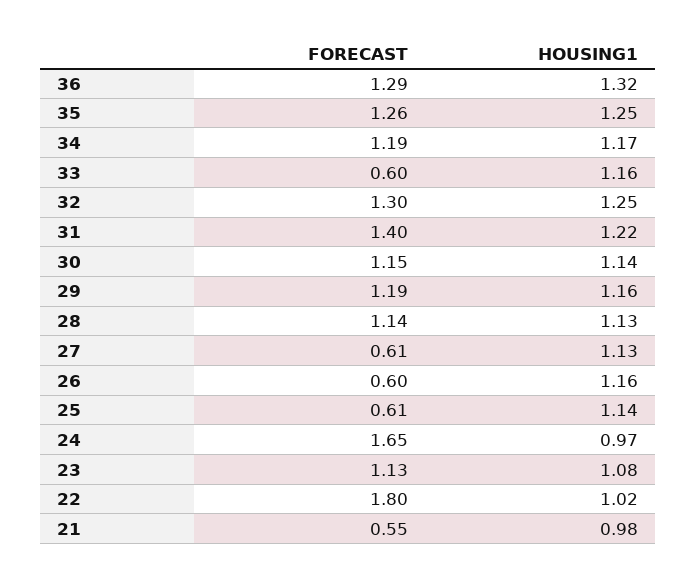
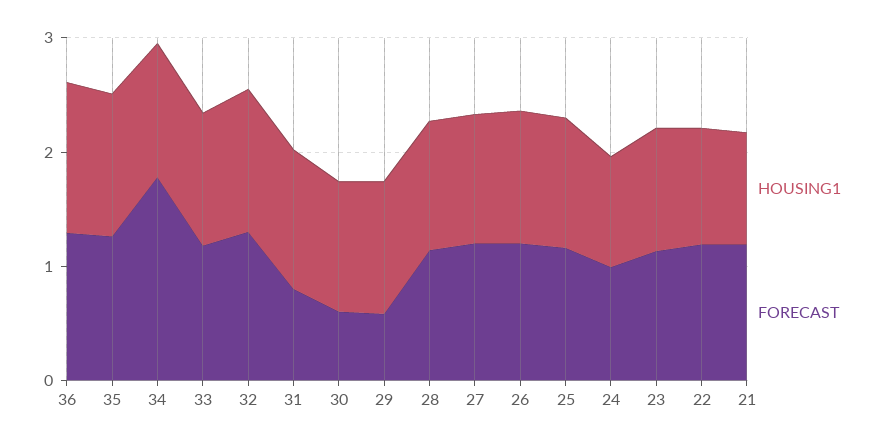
FORECAST, 34: 1.19 -> 1.8
FORECAST, 33: 0.6 -> 1.2
FORECAST, 31: 1.4 -> 0.8
FORECAST, 30: 1.15 -> 0.6
FORECAST, 29: 1.19 -> 0.6
FORECAST, 27: 0.61 -> 1.2
FORECAST, 26: 0.6 -> 1.2
FORECAST, 25: 0.61 -> 1.2
FORECAST, 24: 1.65 -> 1
FORECAST, 22: 1.8 -> 1.2
FORECAST, 21: 0.55 -> 1.2

